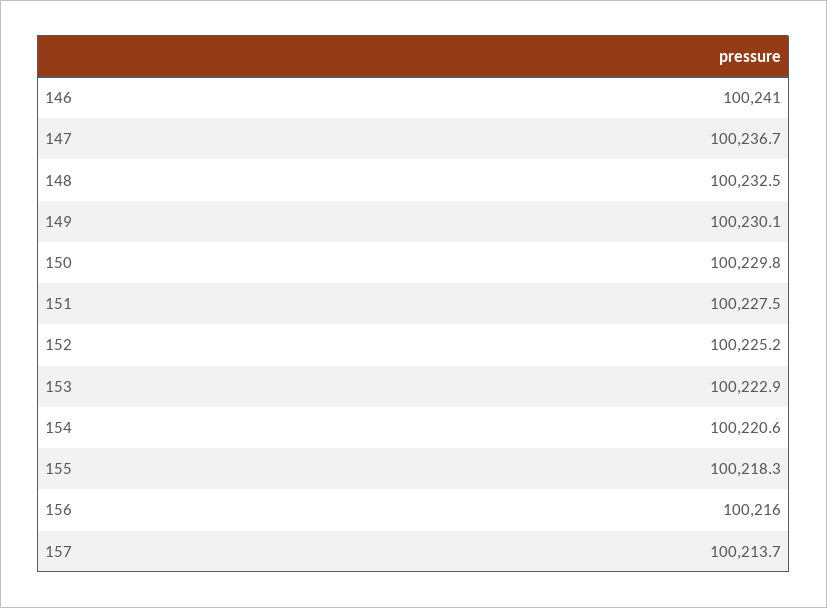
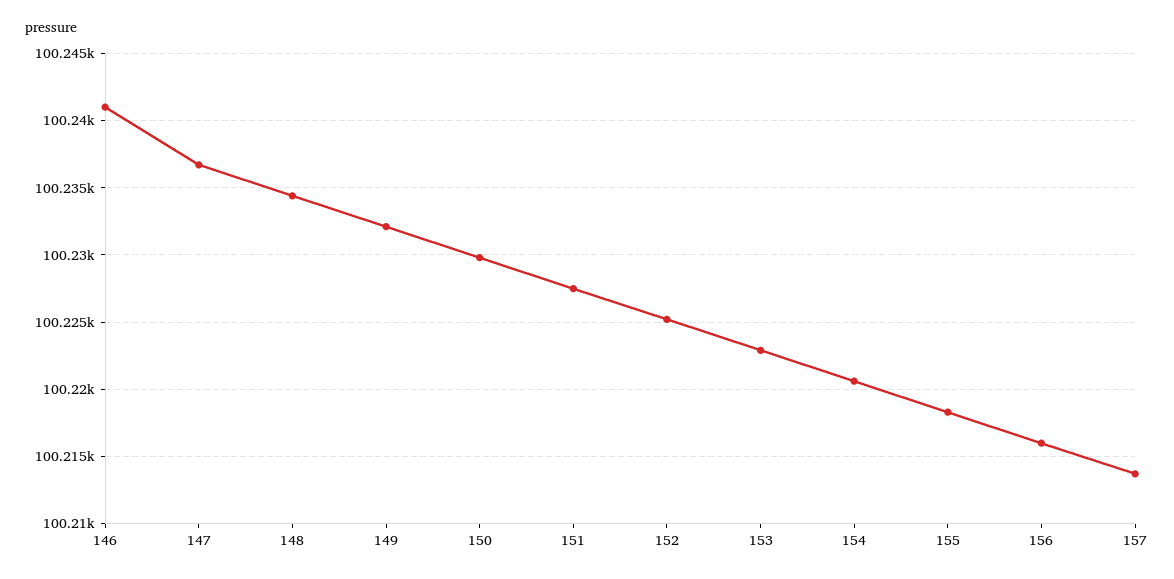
148: 100232.5 -> 100234.5
149: 100230.1 -> 100232

